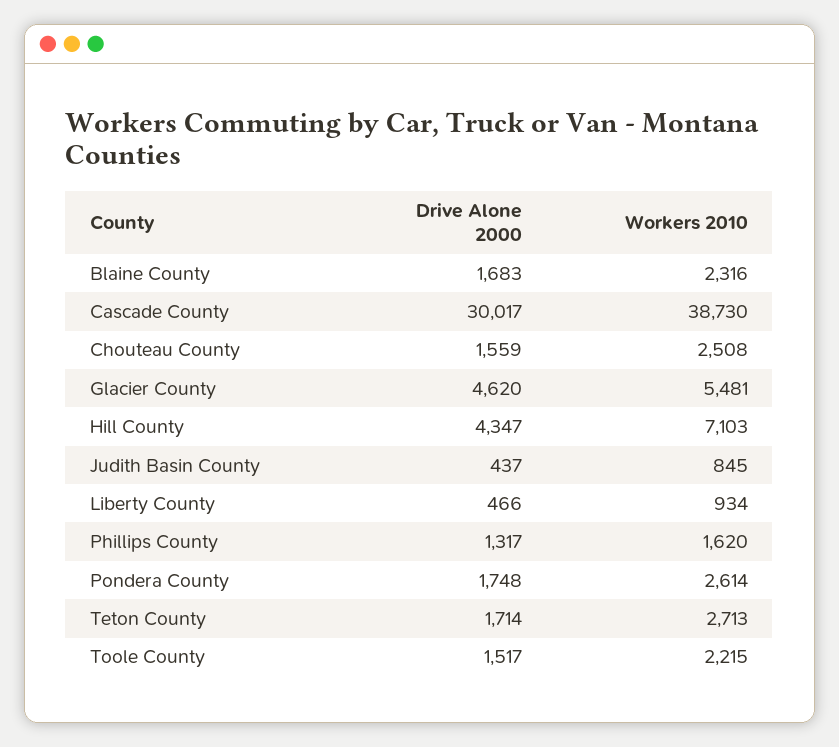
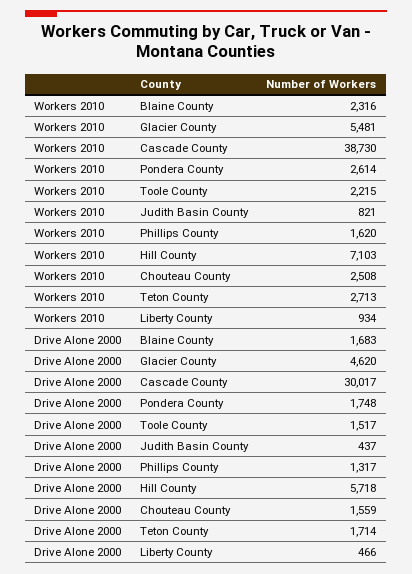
Drive Alone 2000, Hill County: 4347 -> 5718
Workers 2010, Judith Basin County: 845 -> 821

